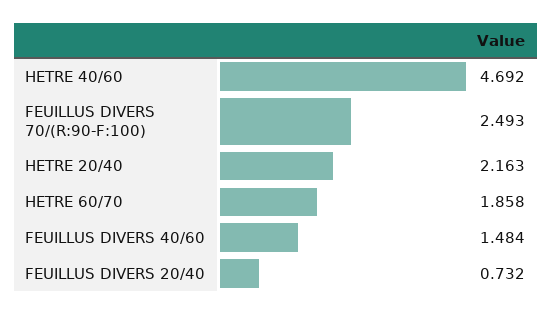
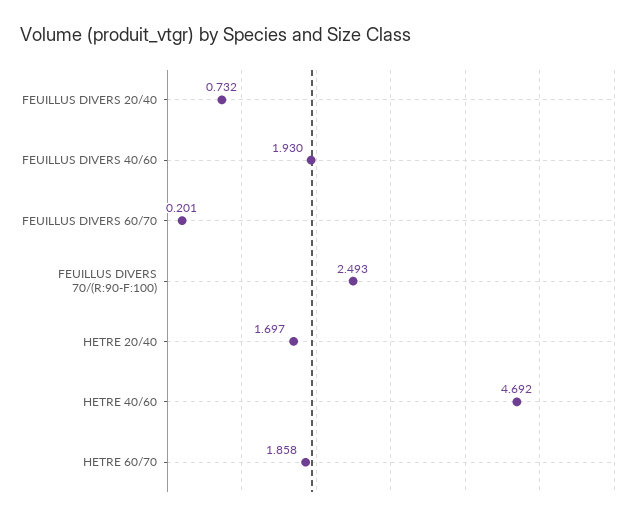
HETRE 20/40: 2.163 -> 1.697
FEUILLUS DIVERS 40/60: 1.484 -> 1.93
FEUILLUS DIVERS 60/70: none -> 0.201

